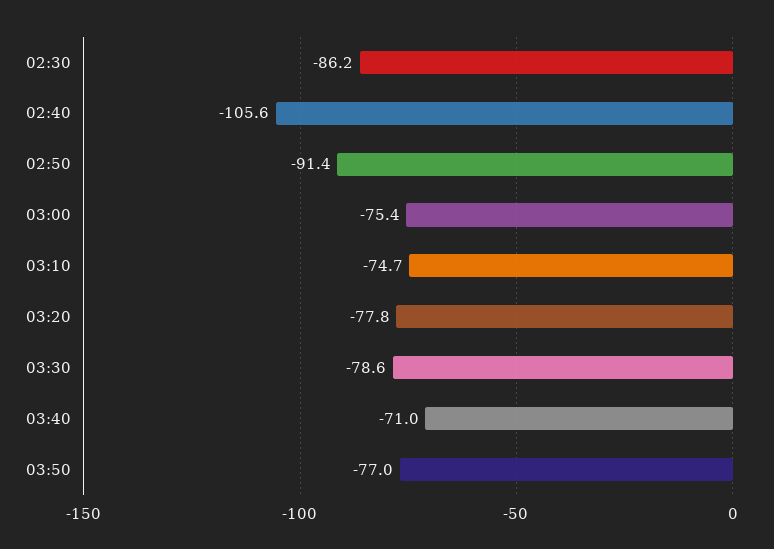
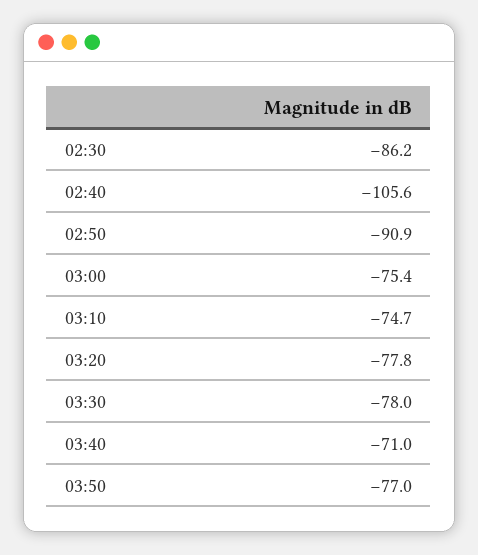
02:50: -91.4 -> -90.9
03:30: -78.6 -> -78

